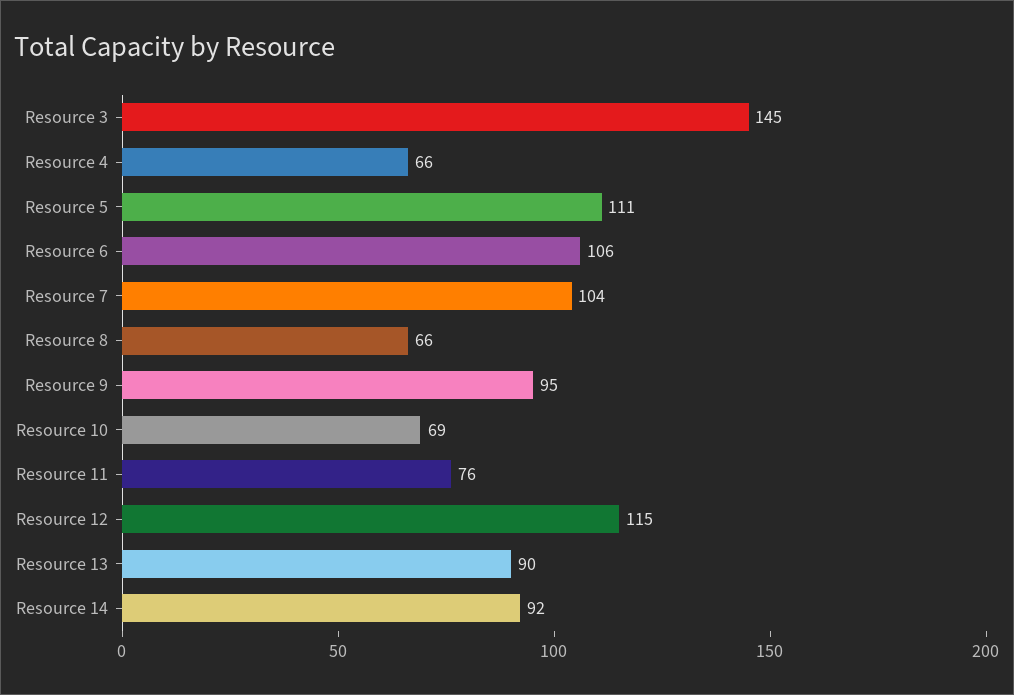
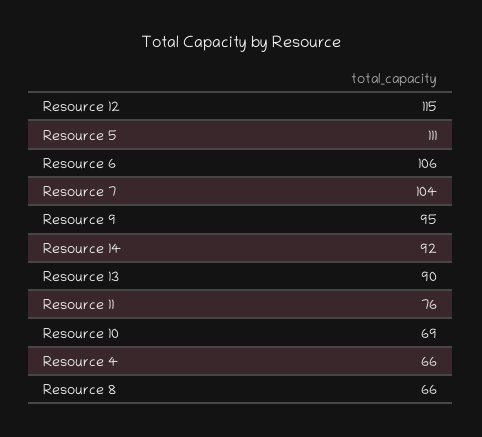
Resource 3: 145 -> none

